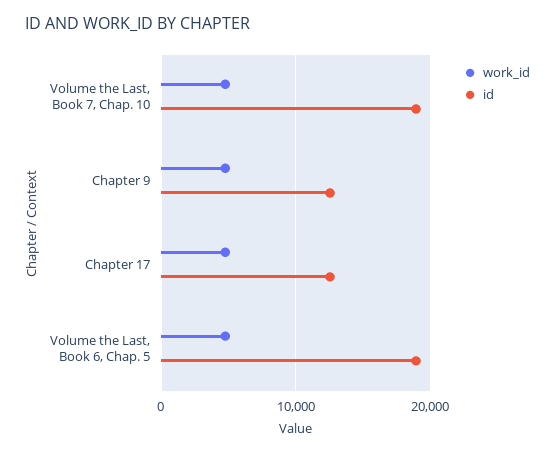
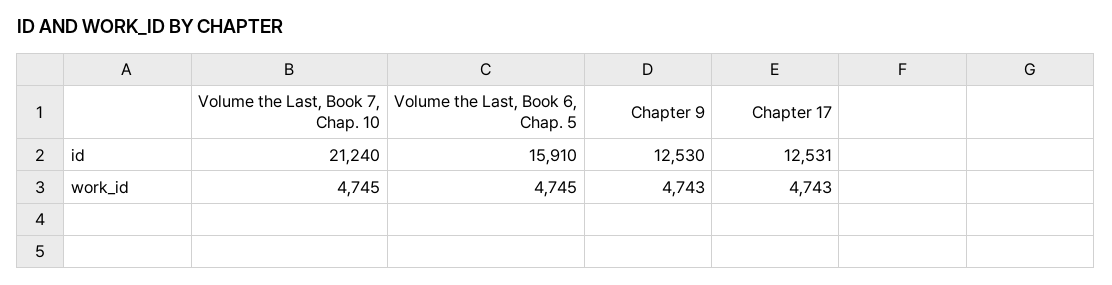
id, Volume the Last, Book 7, Chap. 10: 19000 -> 21240
id, Volume the Last, Book 6, Chap. 5: 19000 -> 15910

